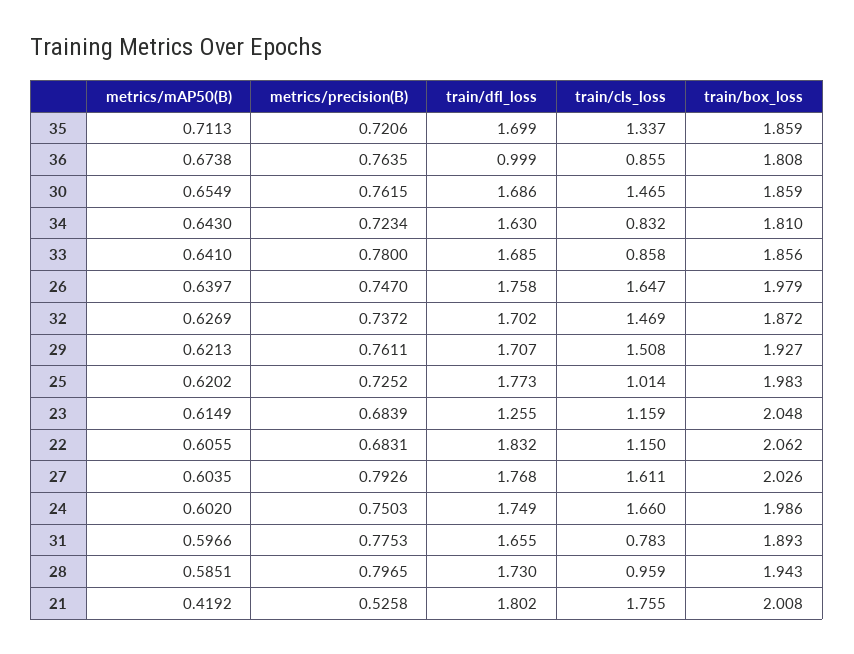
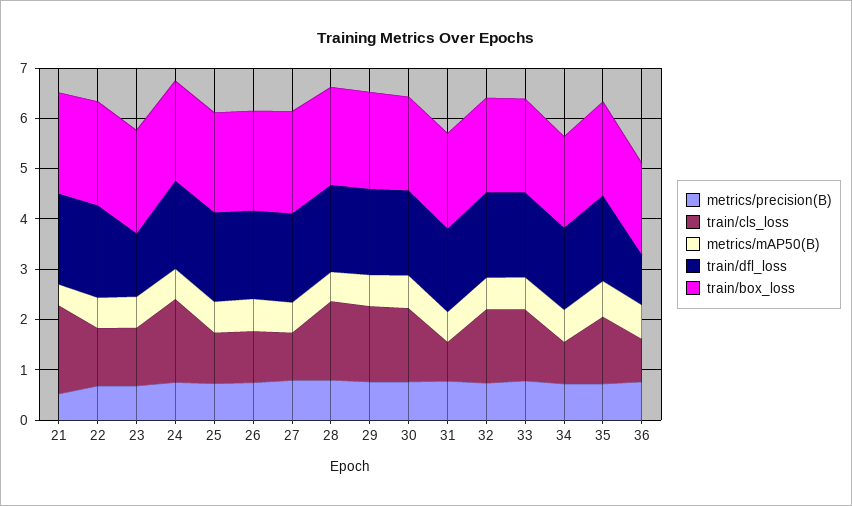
train/cls_loss, 33: 0.858 -> 1.4
train/cls_loss, 26: 1.647 -> 1
train/cls_loss, 27: 1.611 -> 1
train/cls_loss, 28: 0.959 -> 1.6

